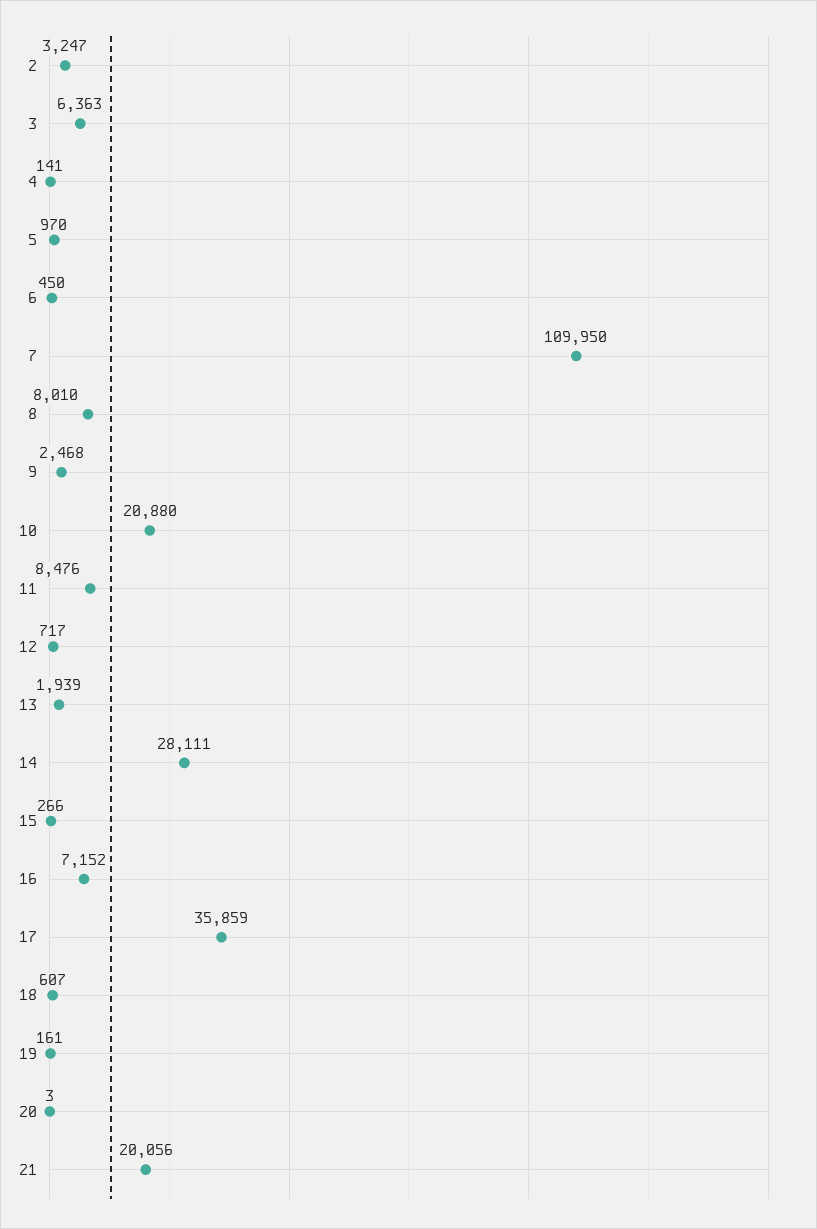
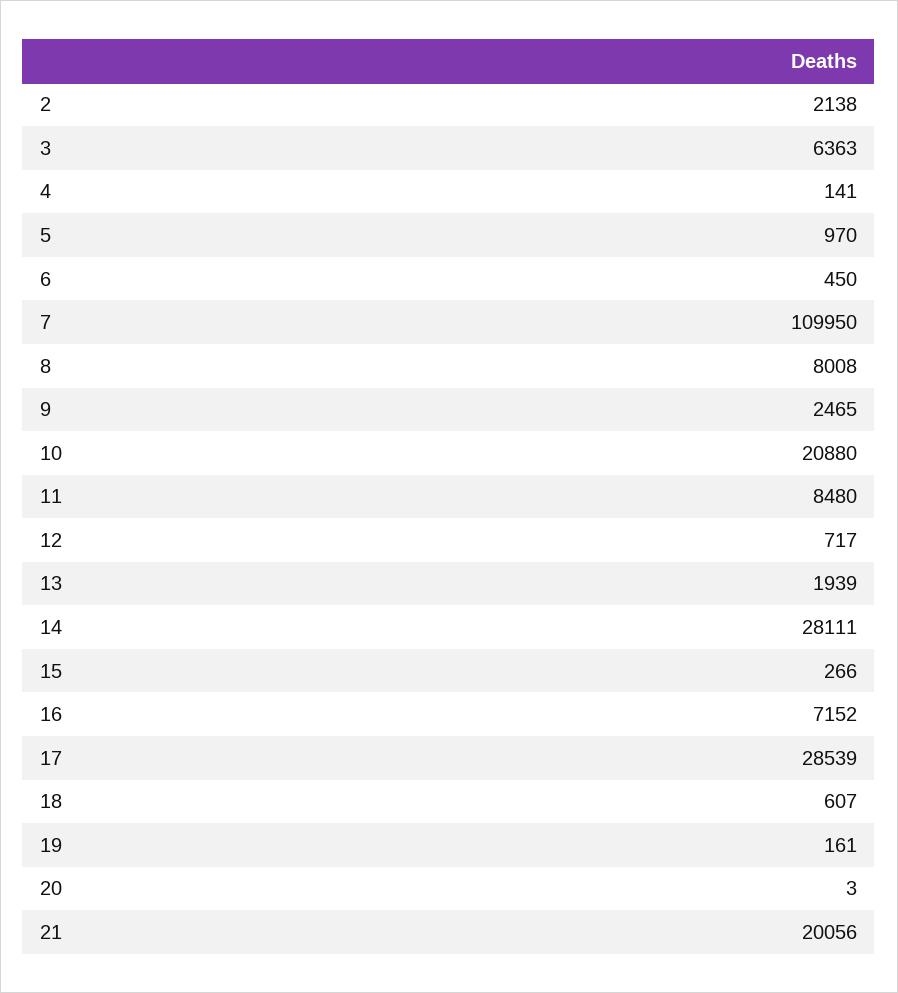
2: 3247 -> 2138
8: 8010 -> 8008
9: 2468 -> 2465
11: 8476 -> 8480
17: 35859 -> 28539

